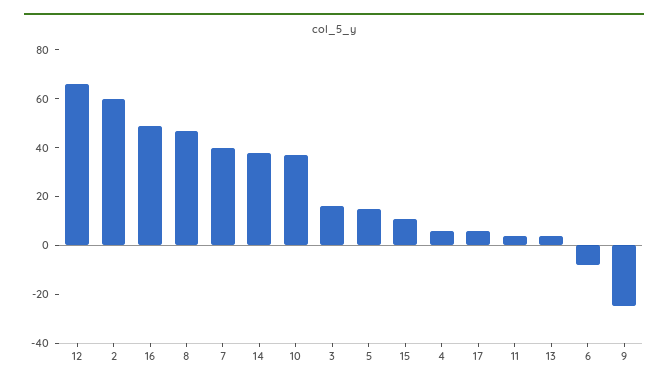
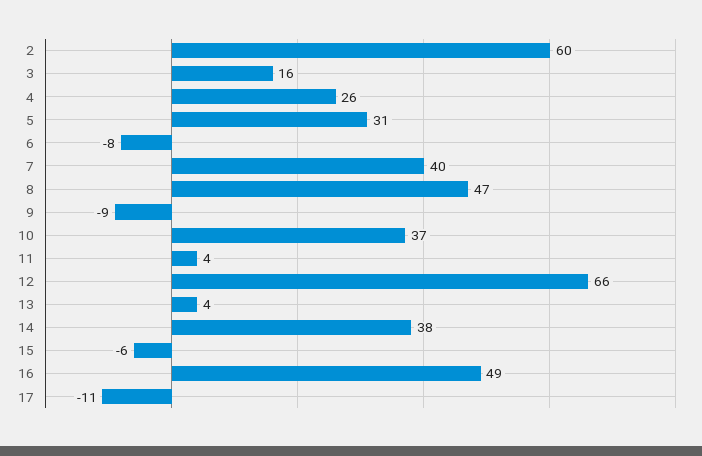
5: 15 -> 31
15: 10 -> -6
4: 5 -> 26
17: 5 -> -11
9: -25 -> -9

